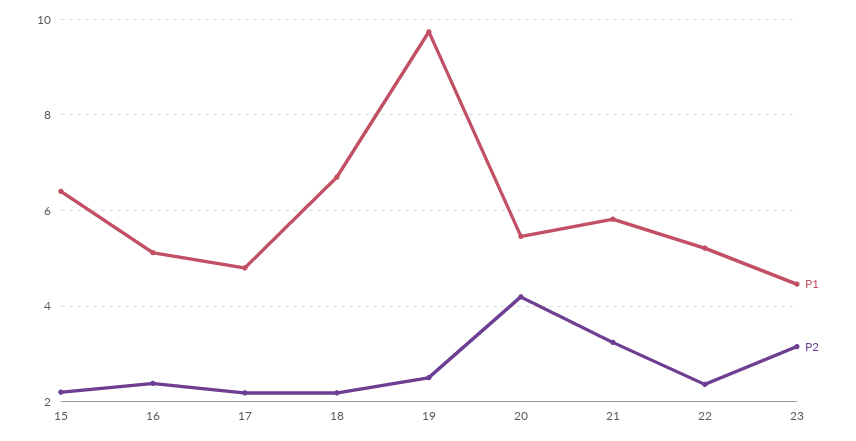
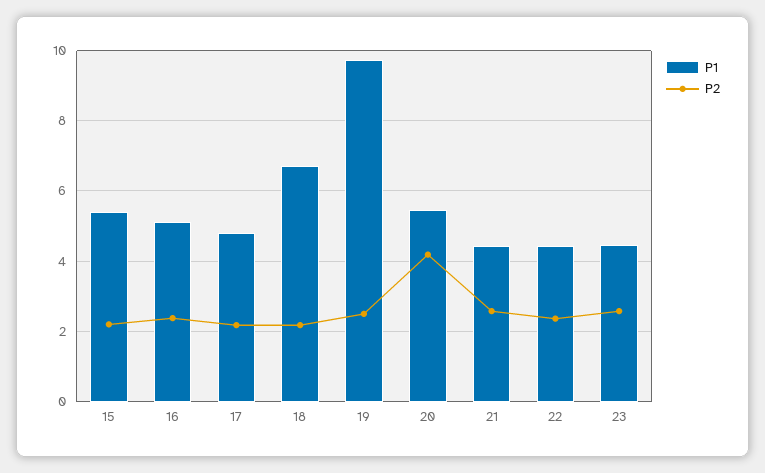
P1, 15: 6.4 -> 5.4
P1, 21: 5.8 -> 4.4
P2, 21: 3.2 -> 2.6
P1, 22: 5.2 -> 4.4
P2, 23: 3.2 -> 2.6

